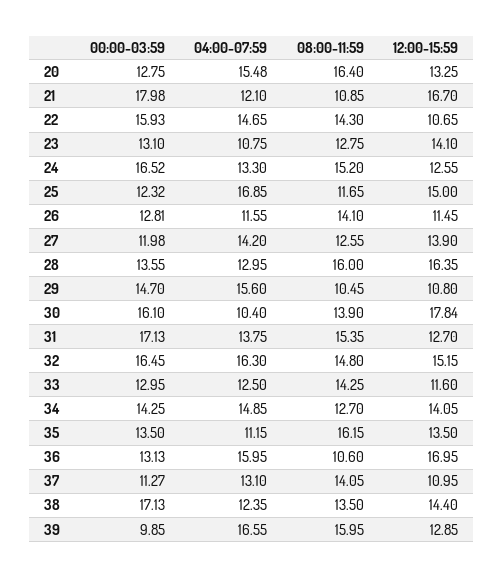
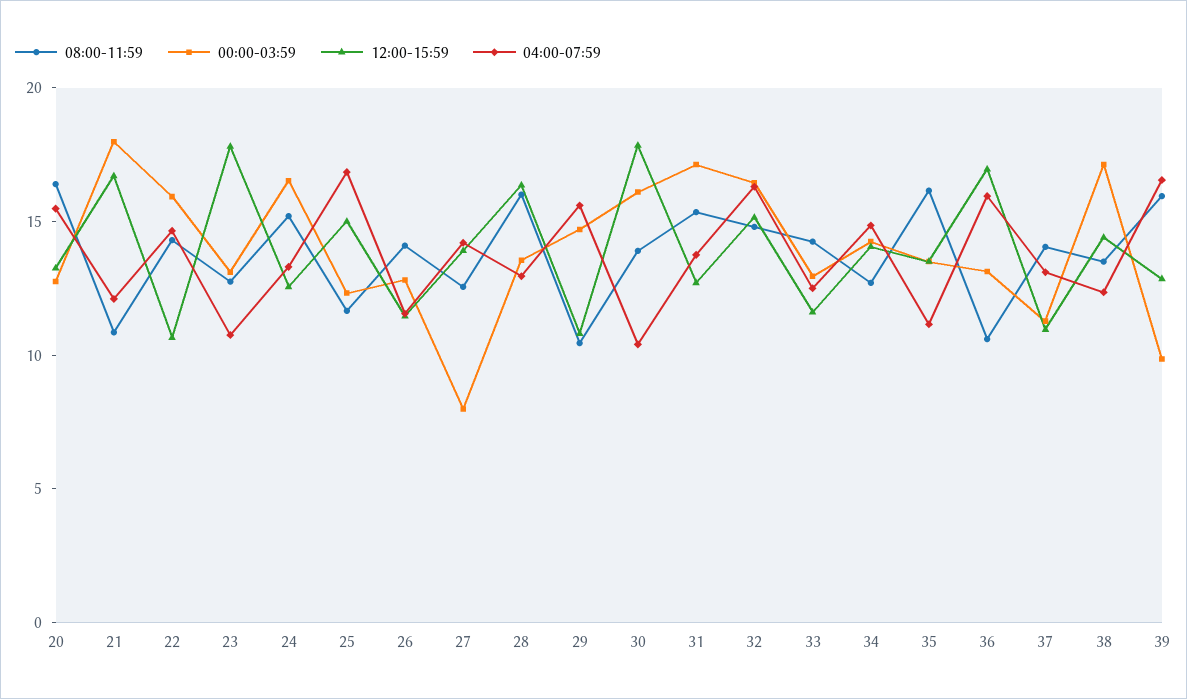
12:00-15:59, 23: 14.1 -> 18
00:00-03:59, 27: 11.98 -> 8

